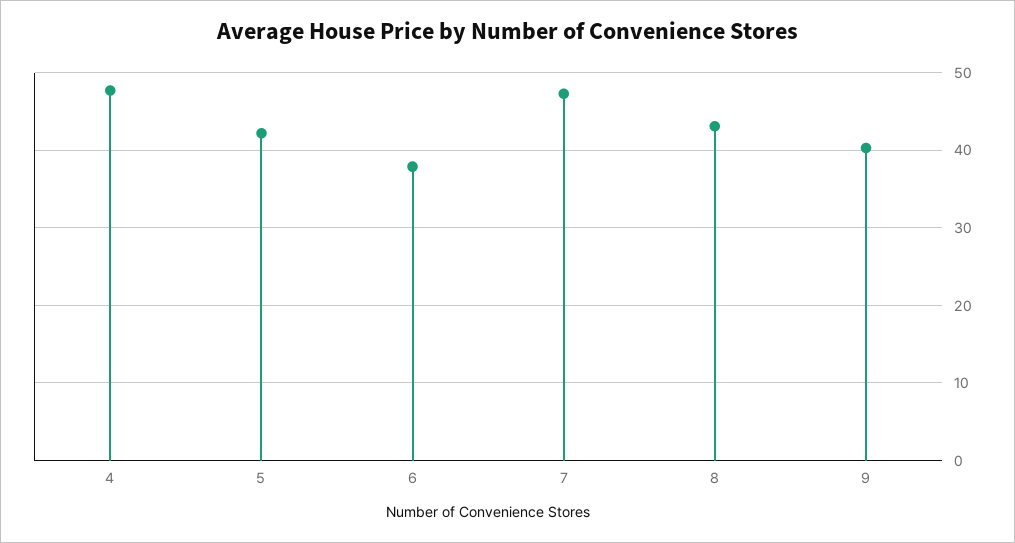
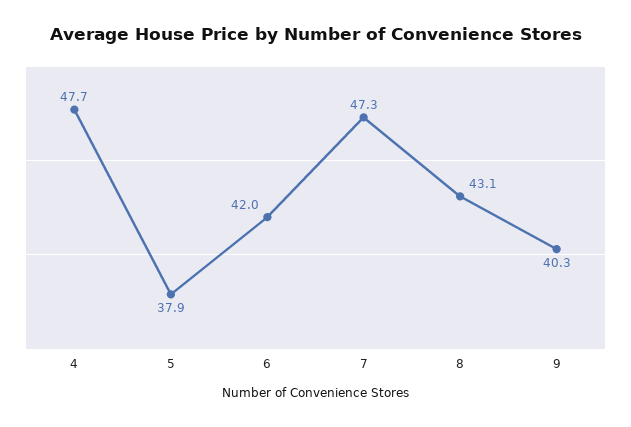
5: 42 -> 37.9
6: 38 -> 42

